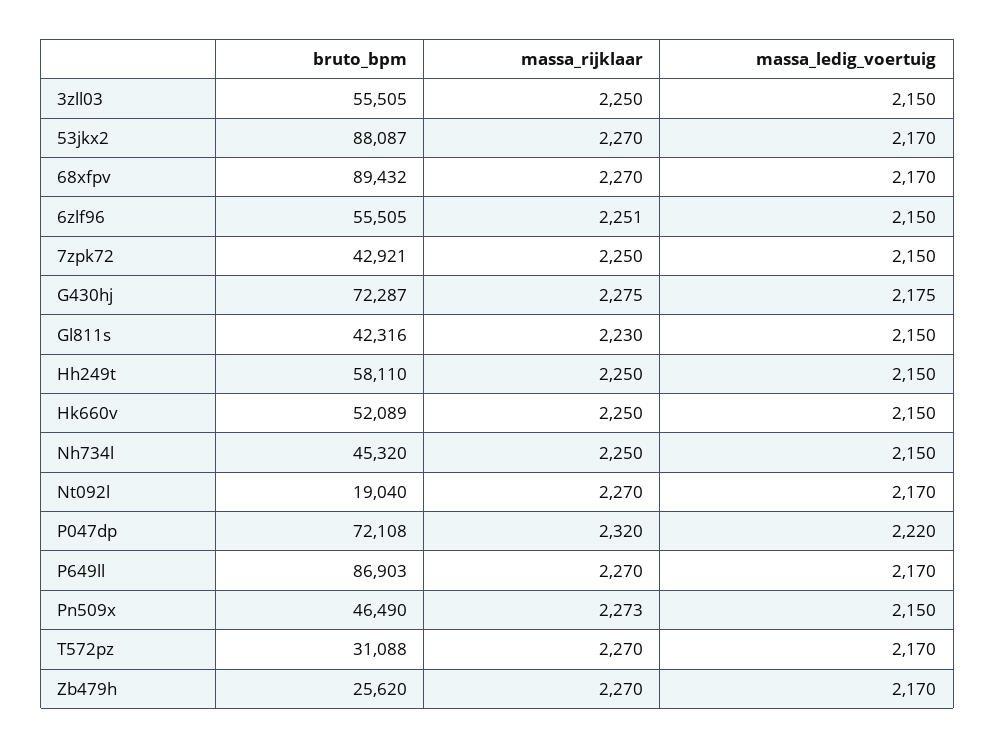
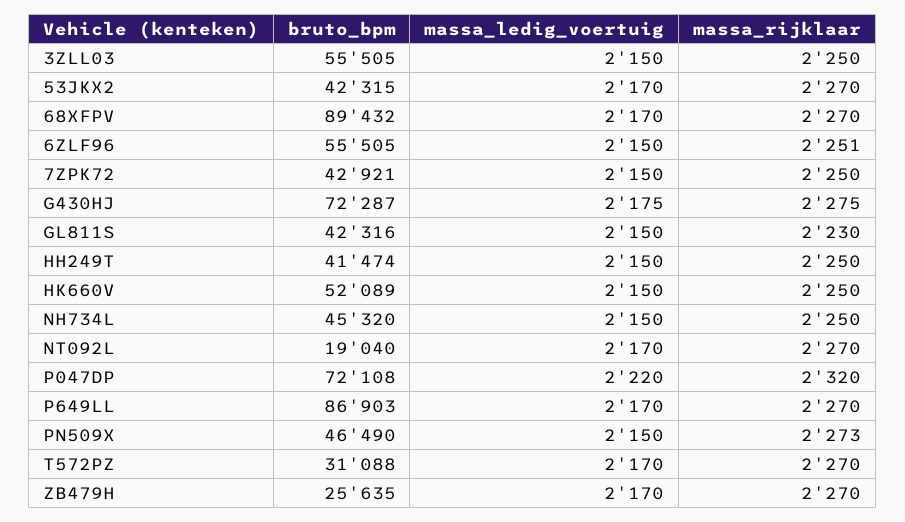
bruto_bpm, 53jkx2: 88087 -> 42315
bruto_bpm, Hh249t: 58110 -> 41474
bruto_bpm, Zb479h: 25620 -> 25635

